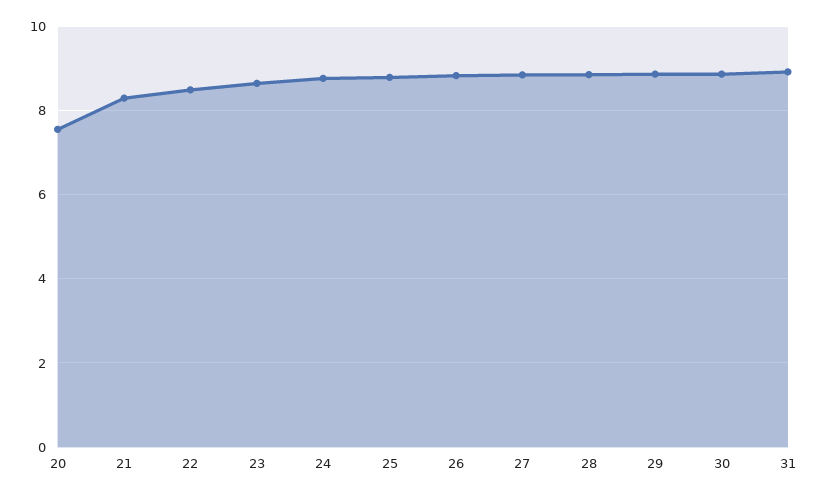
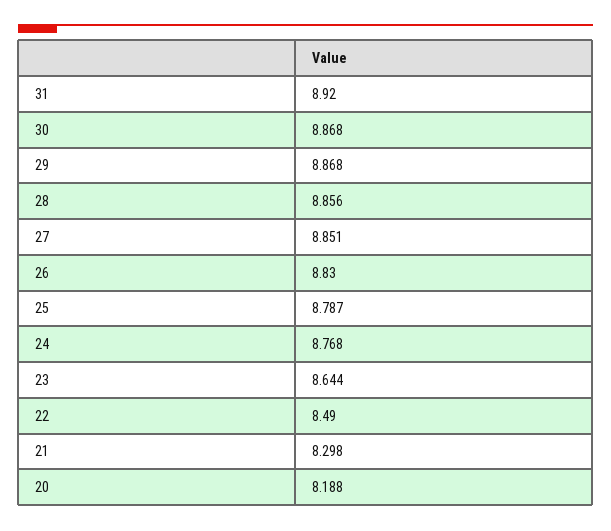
20: 7.6 -> 8.188

